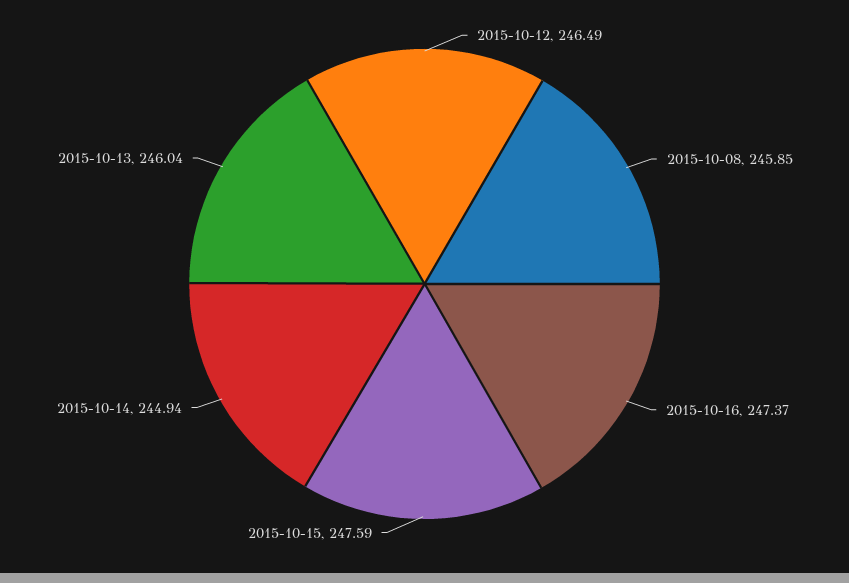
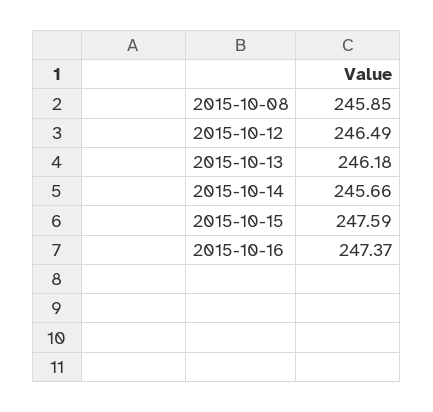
2015-10-14: 244.94 -> 245.66
2015-10-13: 246.04 -> 246.18

